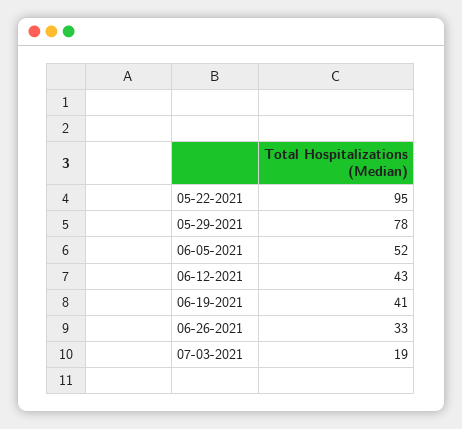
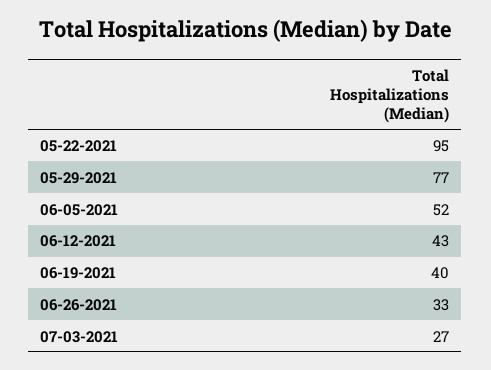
05-29-2021: 78 -> 77
06-19-2021: 41 -> 40
07-03-2021: 19 -> 27

